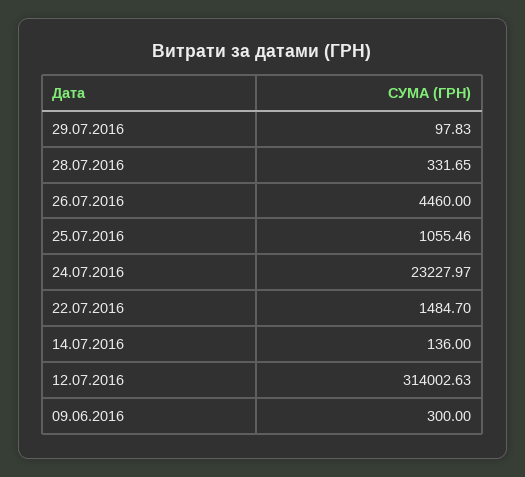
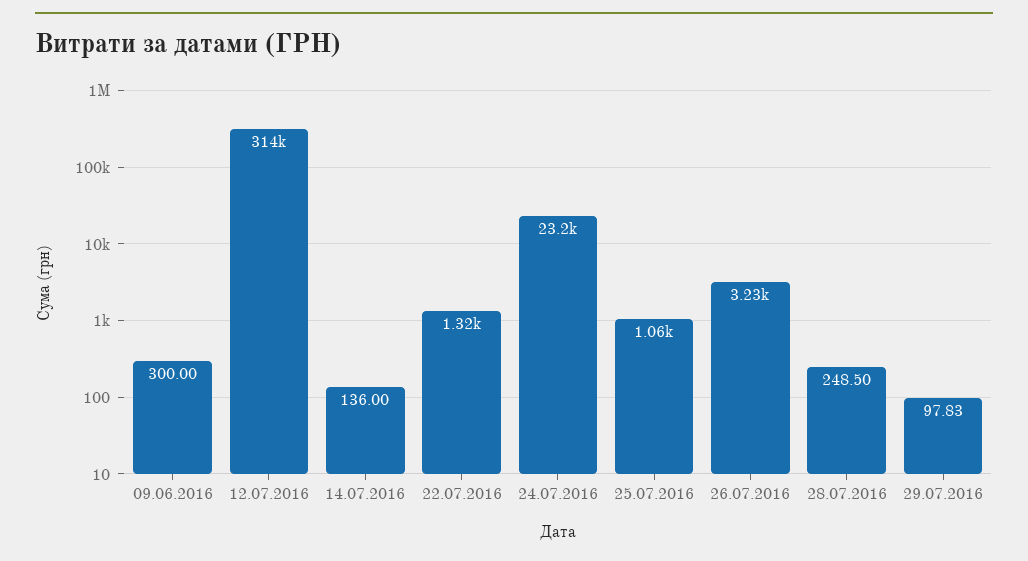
28.07.2016: 331.65 -> 248.5
26.07.2016: 4460 -> 3230
22.07.2016: 1484.7 -> 1320

